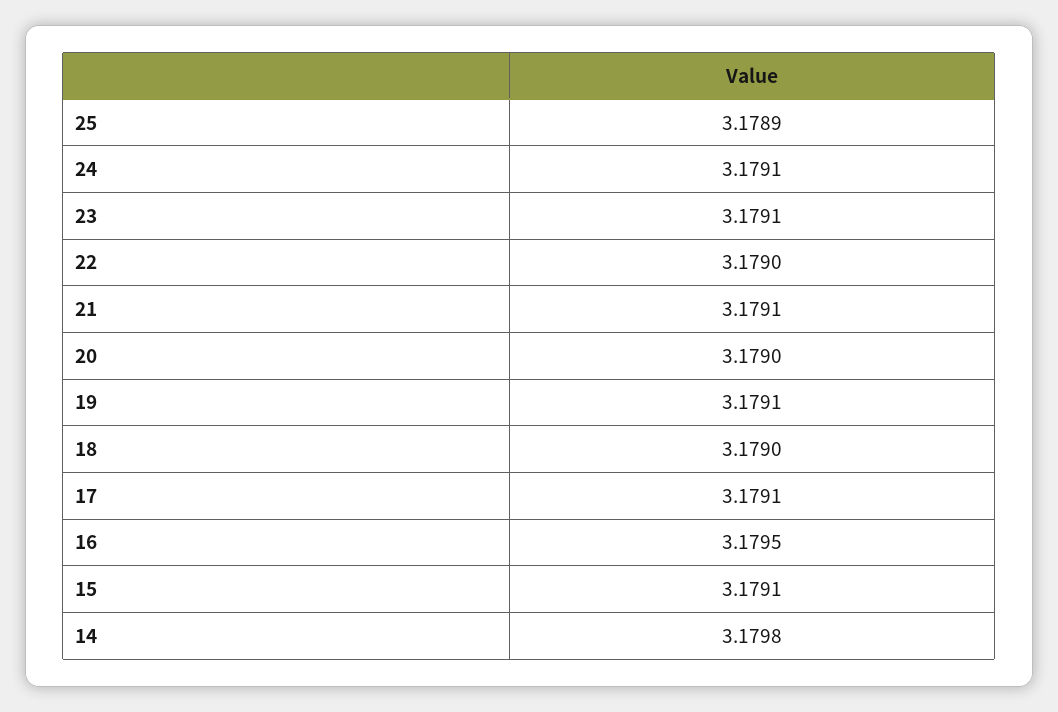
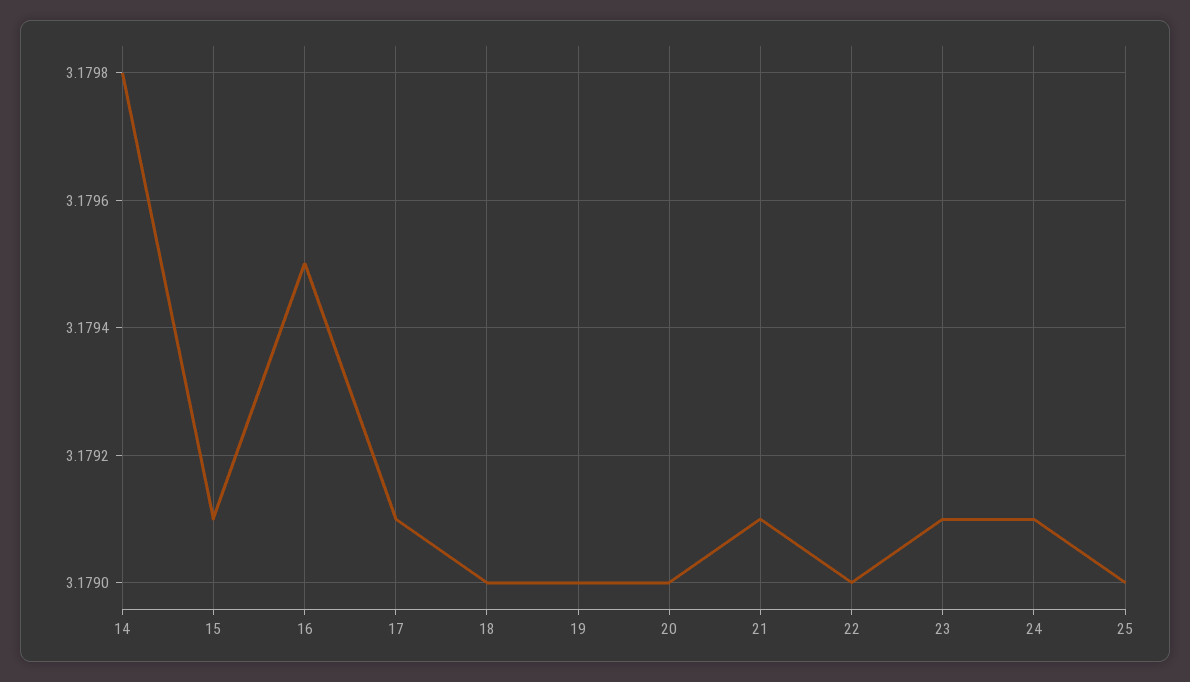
25: 3.1789 -> 3.179
19: 3.1791 -> 3.179

